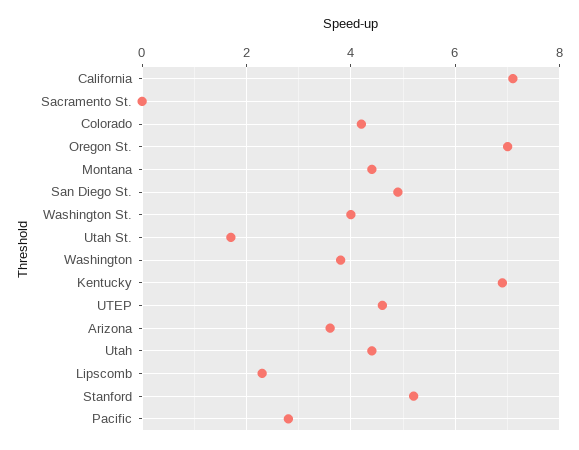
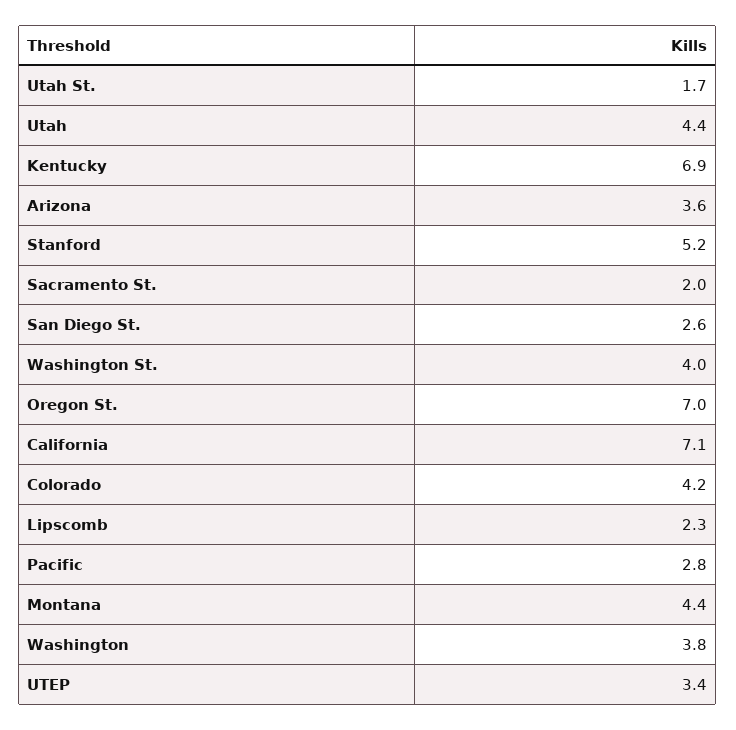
Sacramento St.: 0 -> 2
San Diego St.: 5 -> 2.6
UTEP: 4.5 -> 3.4

